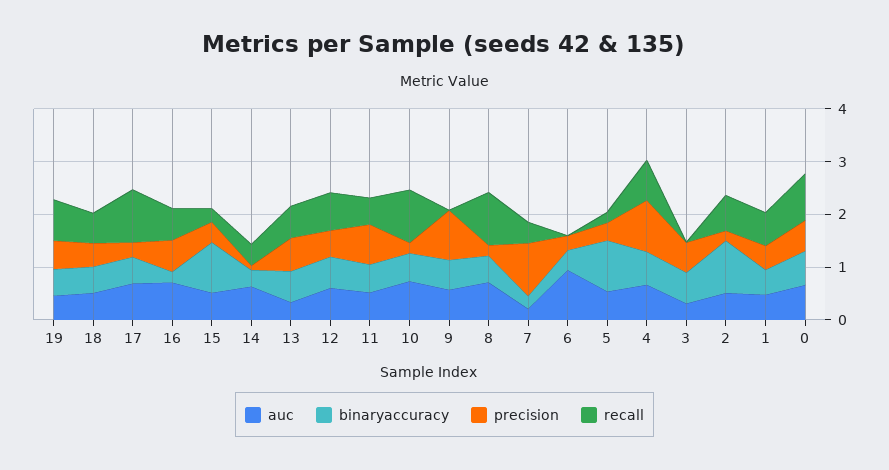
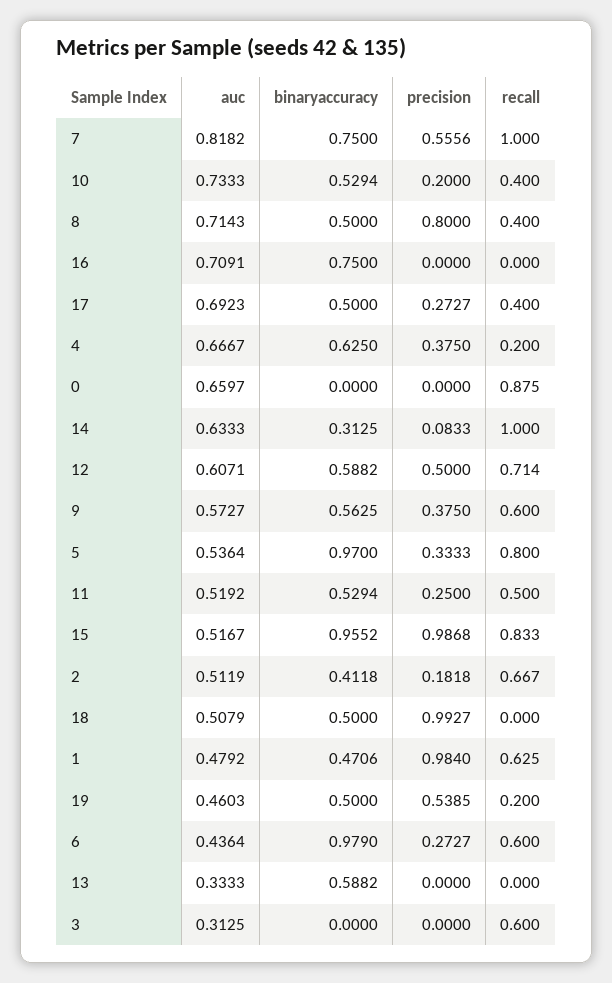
recall, 19: 0.8 -> 0.2
precision, 18: 0.4 -> 0.9927
recall, 18: 0.6 -> 0
recall, 17: 1 -> 0.4
binaryaccuracy, 16: 0.2 -> 0.75
precision, 16: 0.6 -> 0
recall, 16: 0.6 -> 0
precision, 15: 0.4 -> 0.9868
recall, 15: 0.2 -> 0.833
recall, 14: 0.4 -> 1
precision, 13: 0.6 -> 0
recall, 13: 0.6 -> 0
precision, 11: 0.8 -> 0.25
recall, 10: 1 -> 0.4
precision, 9: 1 -> 0.375
recall, 9: 0 -> 0.6
precision, 8: 0.2 -> 0.8
recall, 8: 1 -> 0.4
auc, 7: 0.2 -> 0.8182
binaryaccuracy, 7: 0.2 -> 0.75
precision, 7: 1 -> 0.5556
recall, 7: 0.4 -> 1
auc, 6: 1 -> 0.4364
binaryaccuracy, 6: 0.4 -> 0.979
recall, 6: 0 -> 0.6
recall, 5: 0.2 -> 0.8
precision, 4: 1 -> 0.375
recall, 4: 0.8 -> 0.2
binaryaccuracy, 3: 0.6 -> 0
precision, 3: 0.6 -> 0
recall, 3: 0 -> 0.6
binaryaccuracy, 2: 1 -> 0.4118
precision, 1: 0.4 -> 0.984
binaryaccuracy, 0: 0.6 -> 0
precision, 0: 0.6 -> 0

